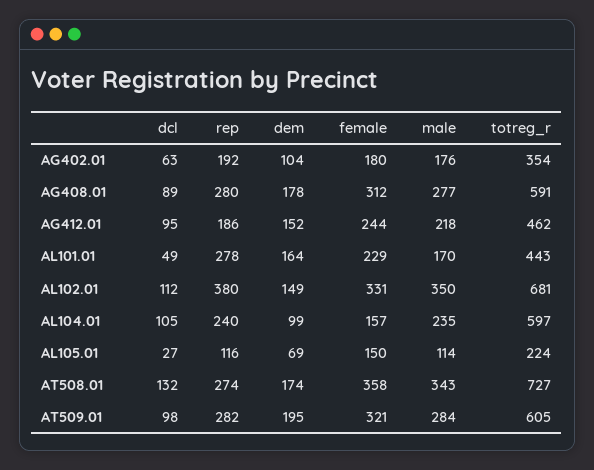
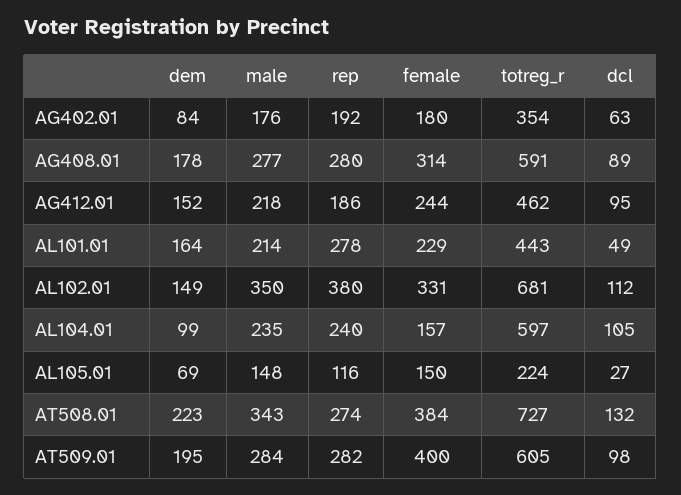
dem, AG402.01: 104 -> 84
female, AG408.01: 312 -> 314
male, AL101.01: 170 -> 214
male, AL105.01: 114 -> 148
dem, AT508.01: 174 -> 223
female, AT508.01: 358 -> 384
female, AT509.01: 321 -> 400

